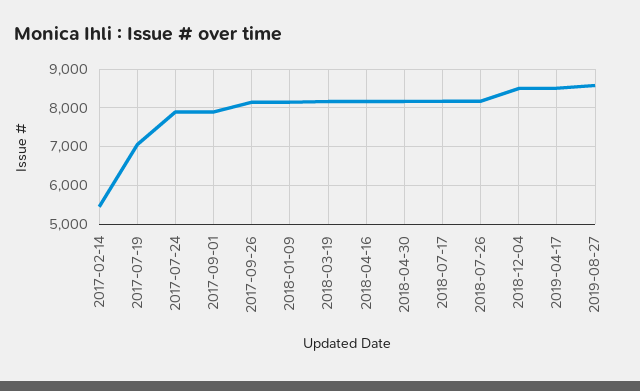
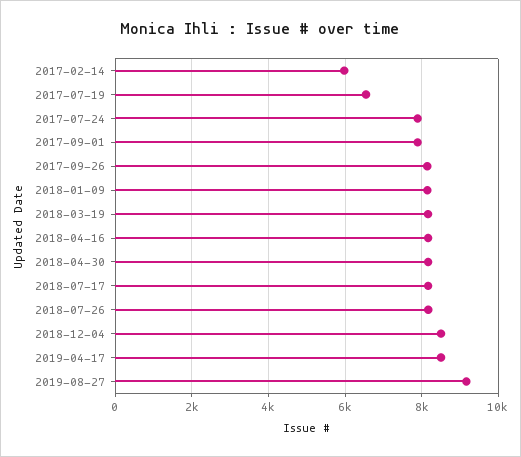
2017-02-14: 5400 -> 6000
2017-07-19: 7000 -> 6600
2019-08-27: 8600 -> 9200

